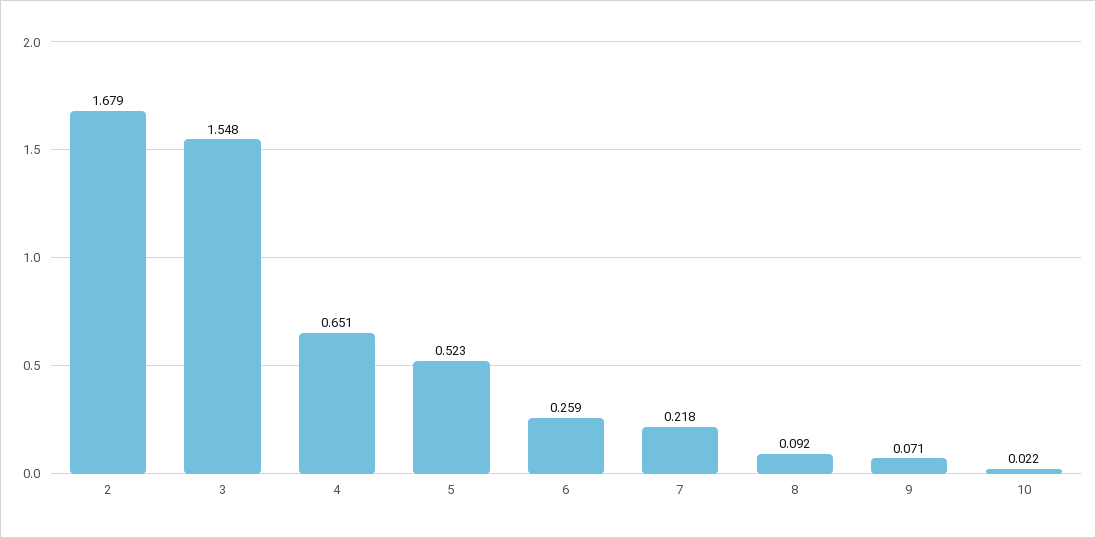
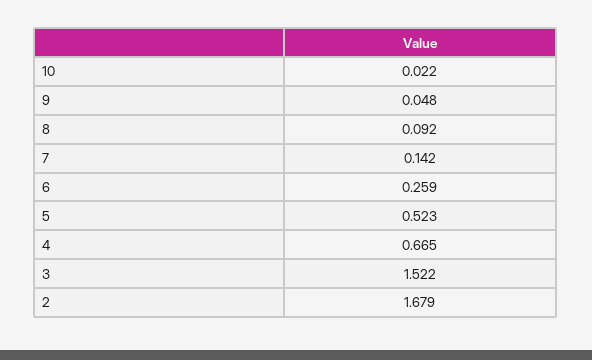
3: 1.548 -> 1.522
4: 0.651 -> 0.665
7: 0.218 -> 0.142
9: 0.071 -> 0.048

